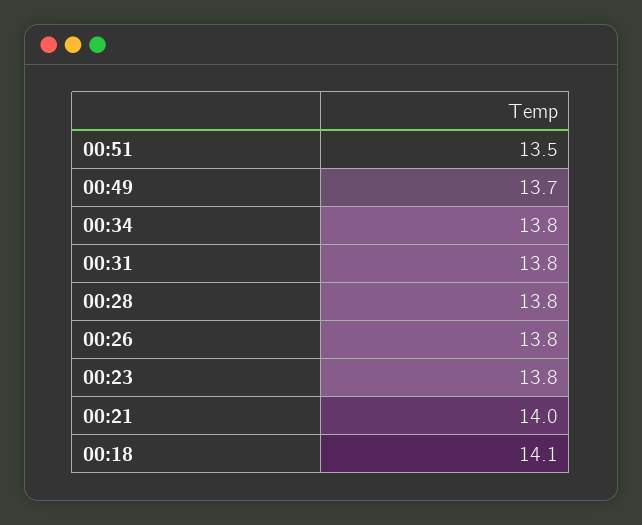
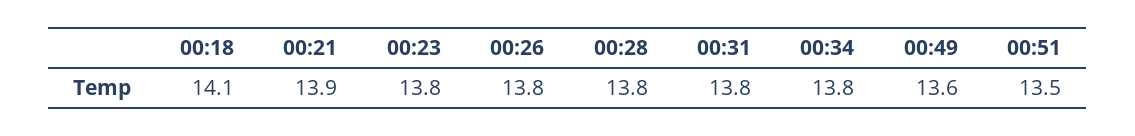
00:49: 13.7 -> 13.6
00:21: 14 -> 13.9

